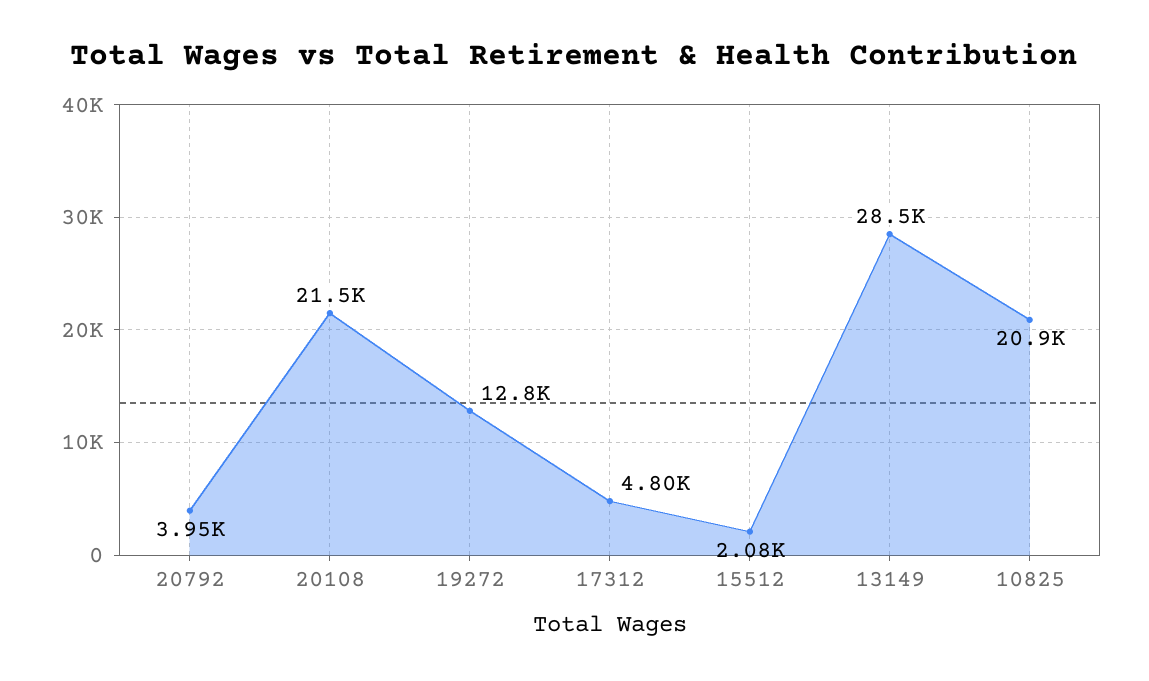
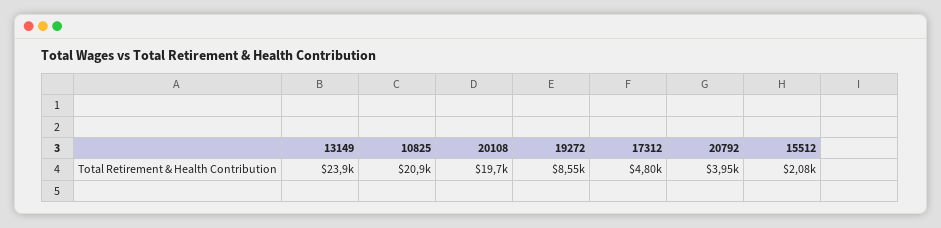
20108: 21500 -> 19700
19272: 12800 -> 8550
13149: 28500 -> 23900

